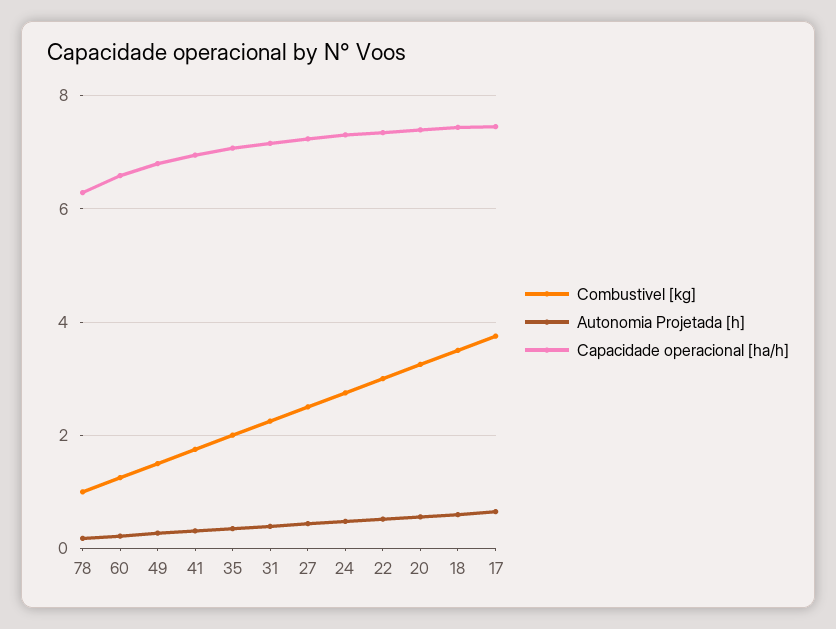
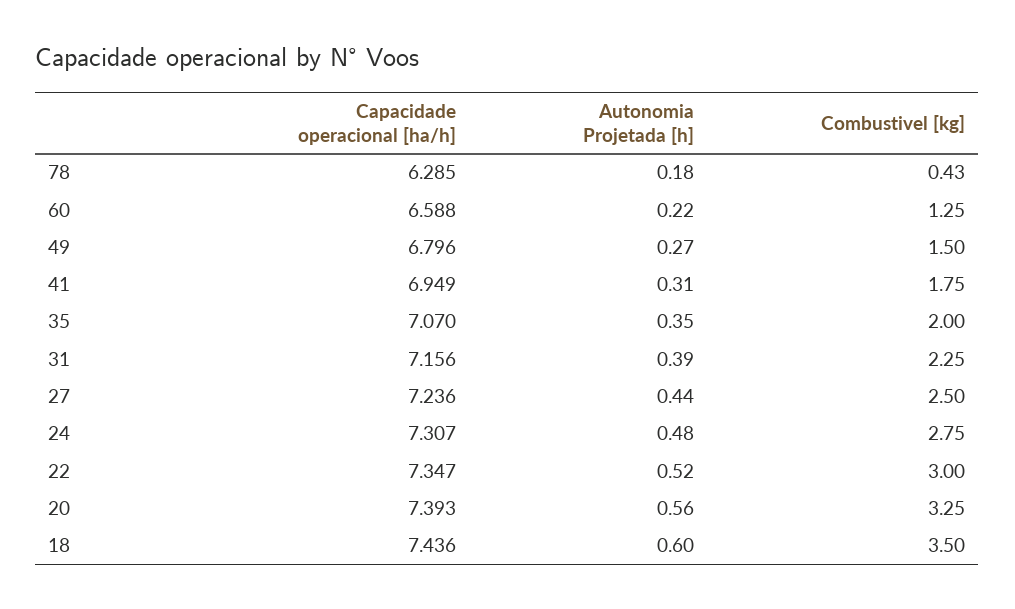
Combustivel [kg], 78: 1 -> 0.43
Combustivel [kg], 17: 3.8 -> none
Autonomia Projetada [h], 17: 0.6 -> none
Capacidade operacional [ha/h], 17: 7.4 -> none

